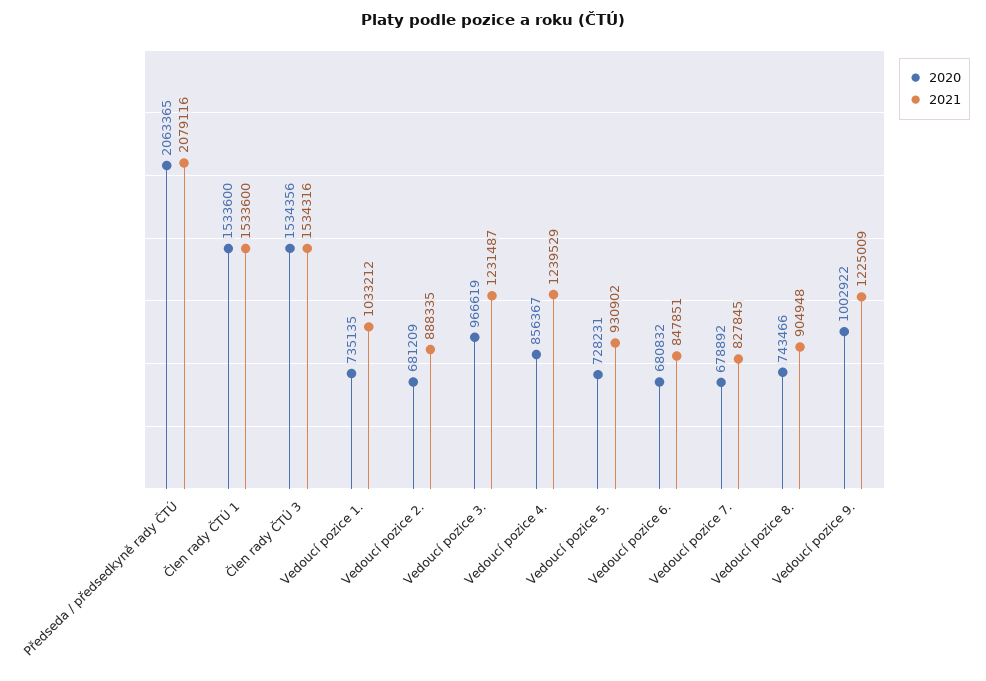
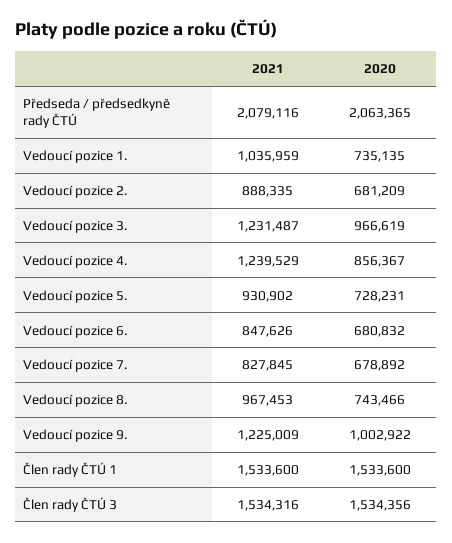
2021, Vedoucí pozice 1.: 1033212 -> 1035959
2021, Vedoucí pozice 6.: 847851 -> 847626
2021, Vedoucí pozice 8.: 904948 -> 967453

